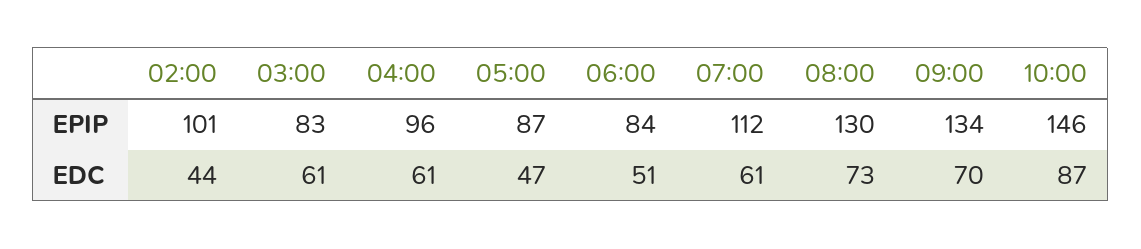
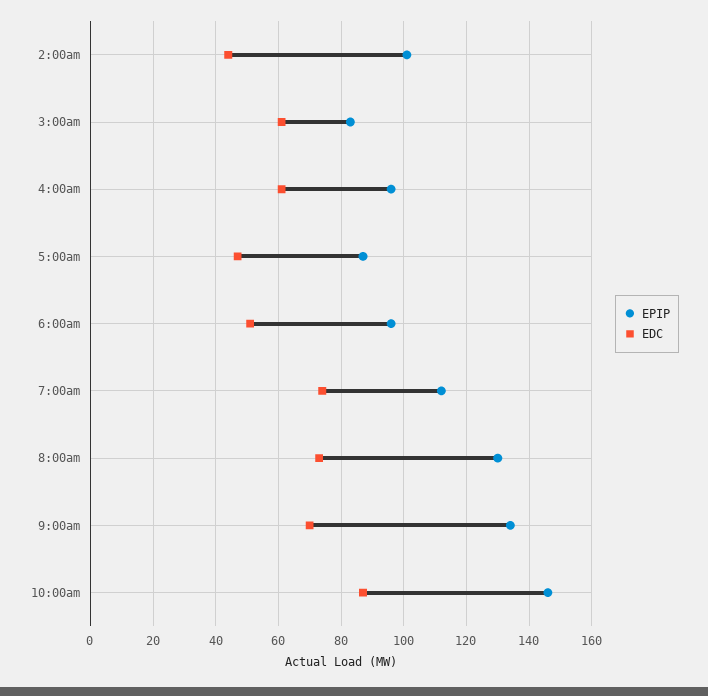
EPIP, 06:00: 84 -> 95
EDC, 07:00: 61 -> 75

